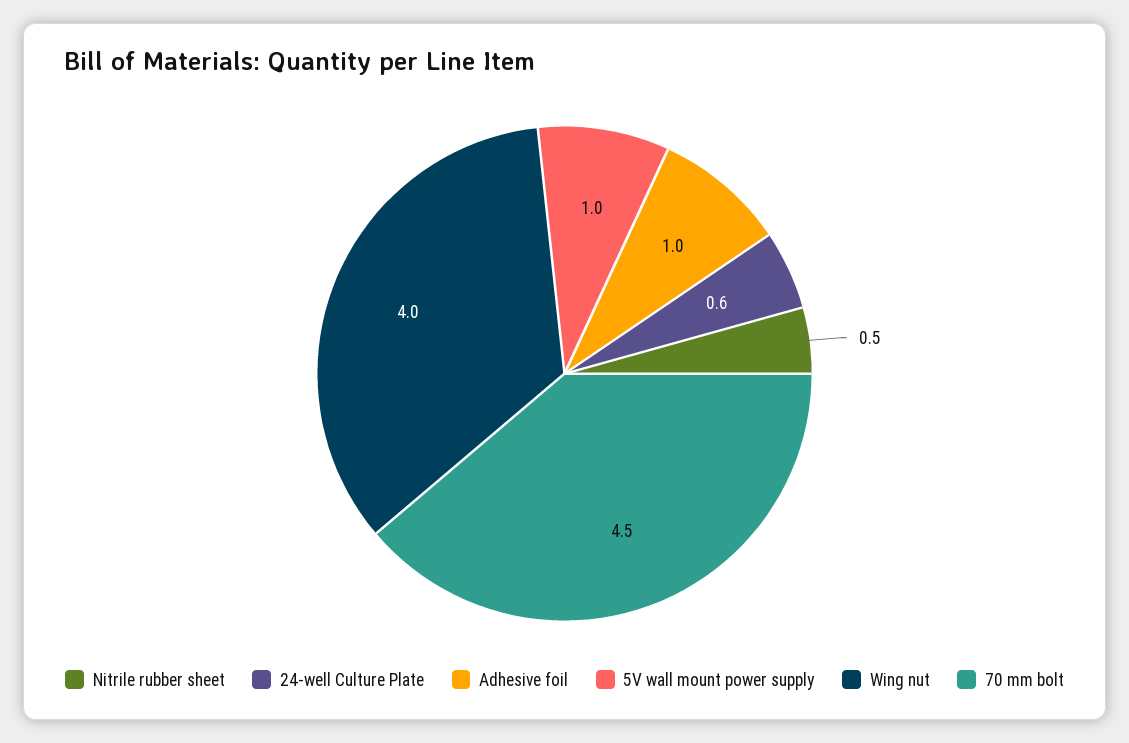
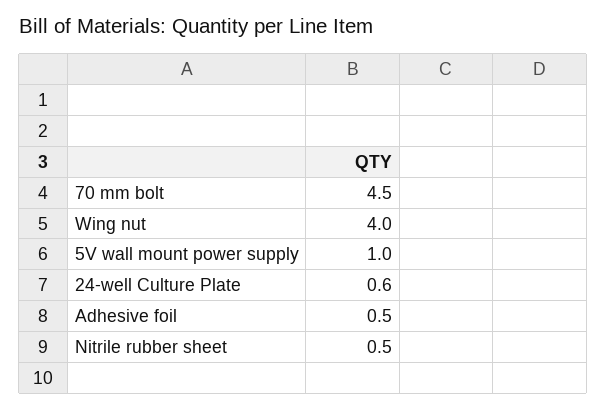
Adhesive foil: 1 -> 0.5

